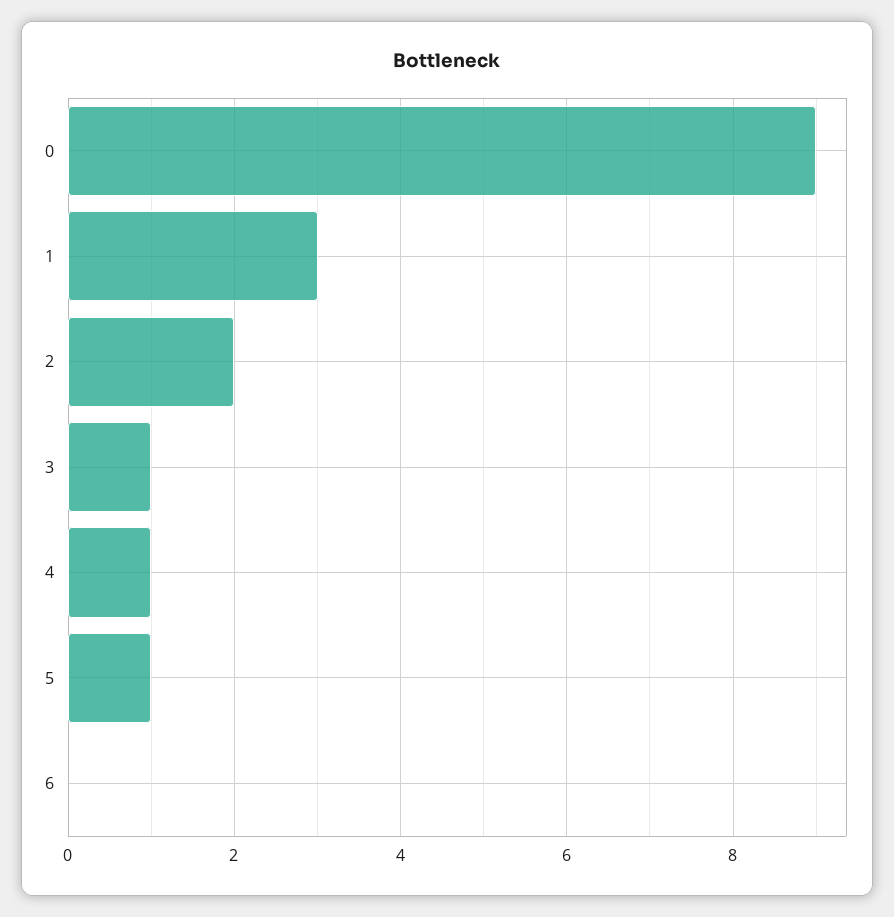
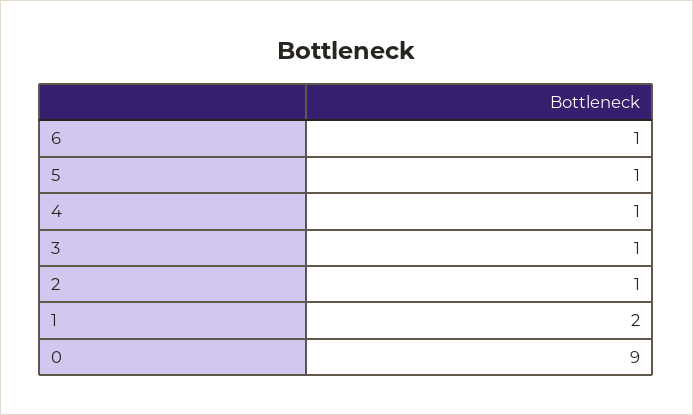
1: 3 -> 2
2: 2 -> 1
6: 0 -> 1

